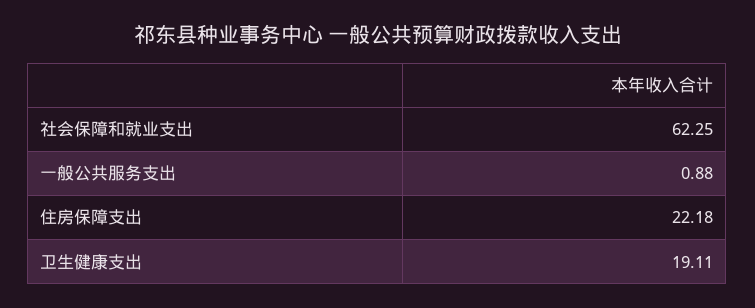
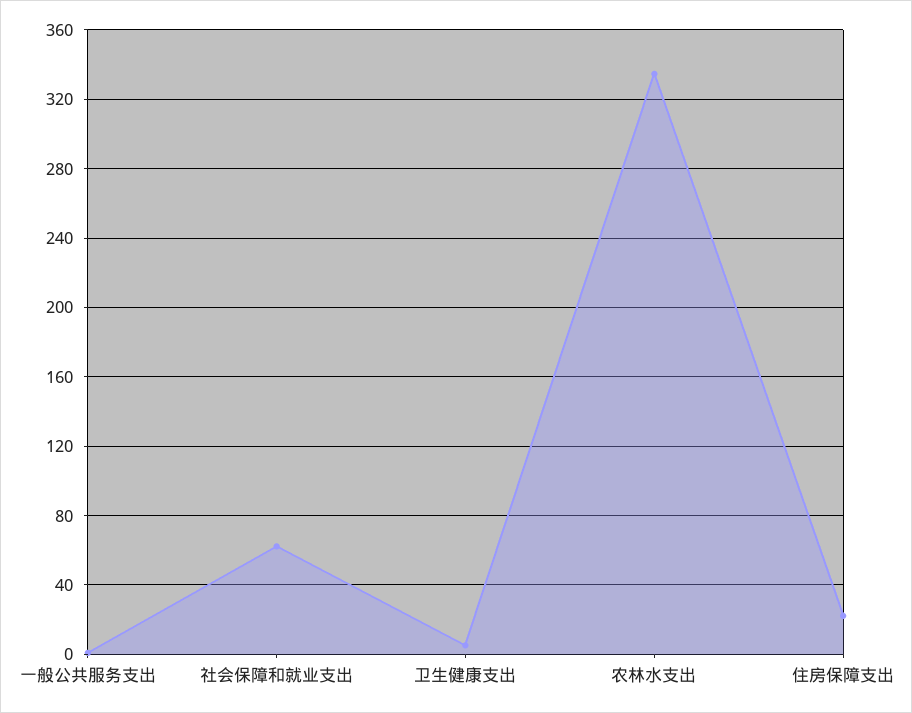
卫生健康支出: 19.11 -> 5
农林水支出: none -> 335

